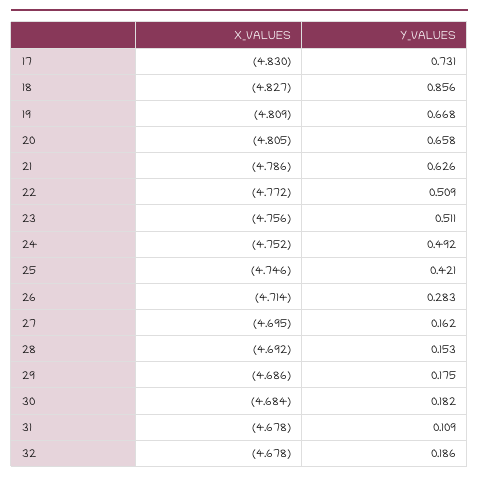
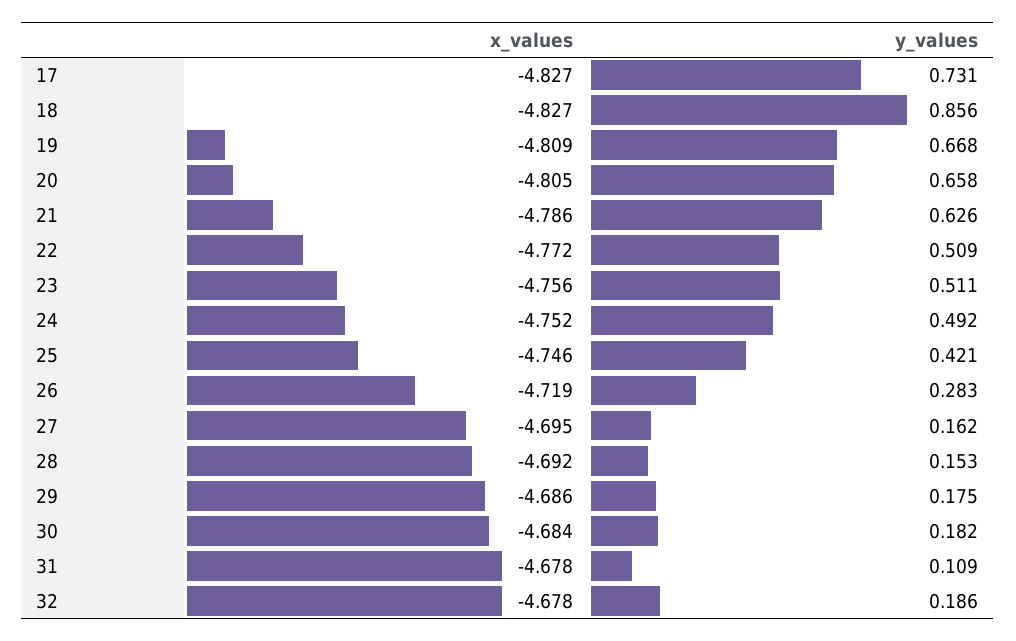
X_VALUES, 17: -4.83 -> -4.827
X_VALUES, 26: -4.714 -> -4.719

